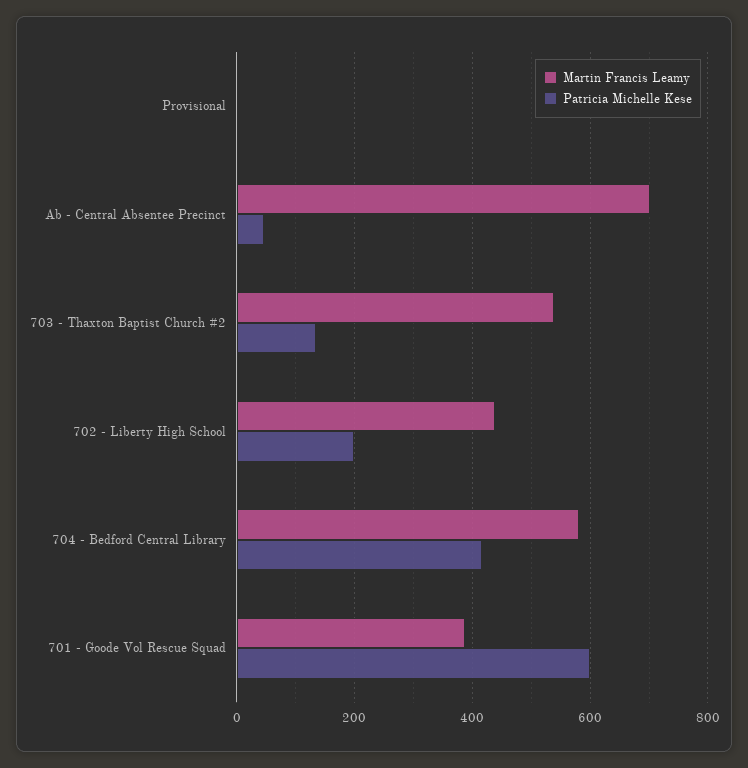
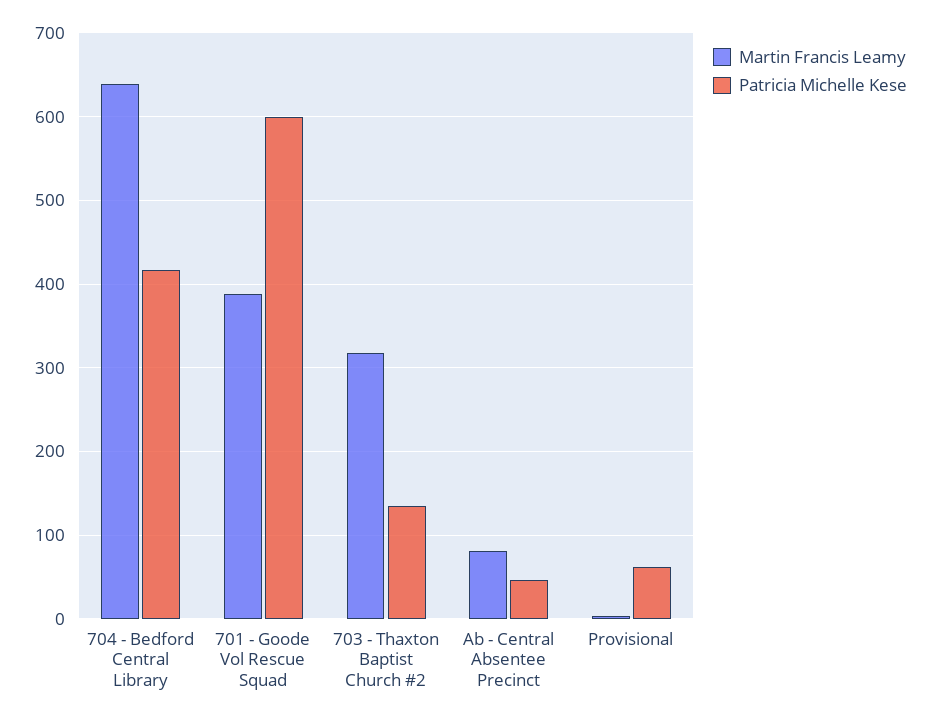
Patricia Michelle Kese, Provisional: 0 -> 60
Martin Francis Leamy, Ab - Central Absentee Precinct: 700 -> 80
Martin Francis Leamy, 703 - Thaxton Baptist Church #2: 540 -> 320
Martin Francis Leamy, 702 - Liberty High School: 440 -> none
Patricia Michelle Kese, 702 - Liberty High School: 200 -> none
Martin Francis Leamy, 704 - Bedford Central Library: 580 -> 640

